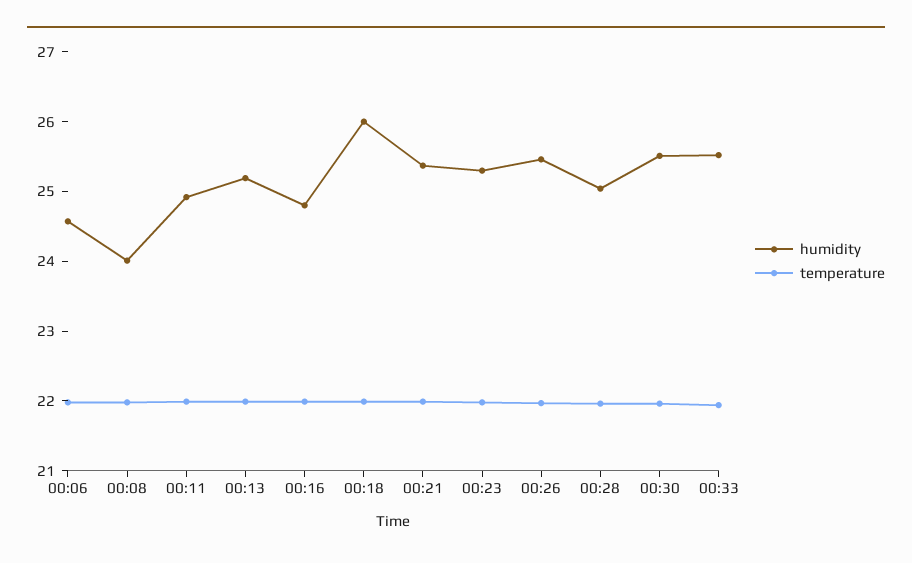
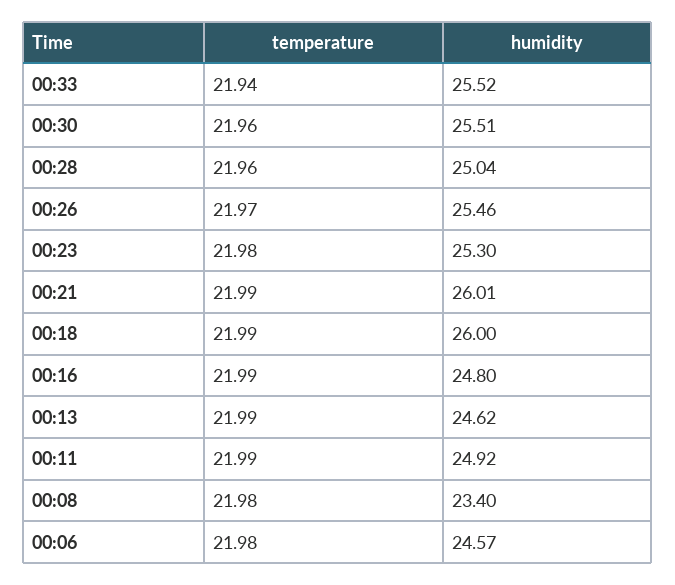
humidity, 00:08: 24 -> 23.4
humidity, 00:13: 25.2 -> 24.62
humidity, 00:21: 25.4 -> 26.01

